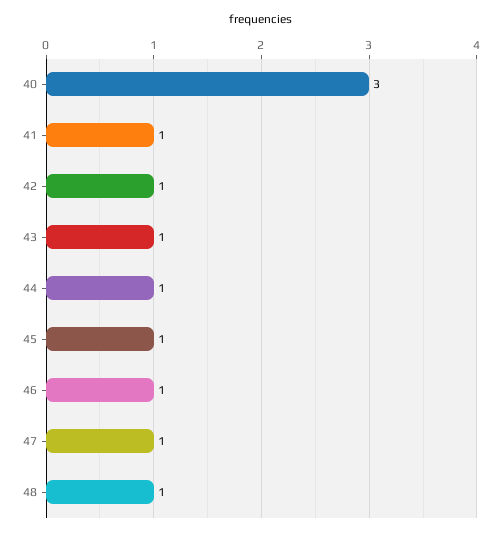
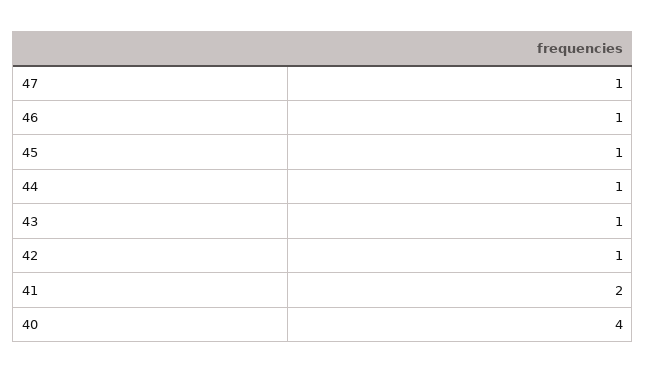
40: 3 -> 4
41: 1 -> 2
48: 1 -> none

